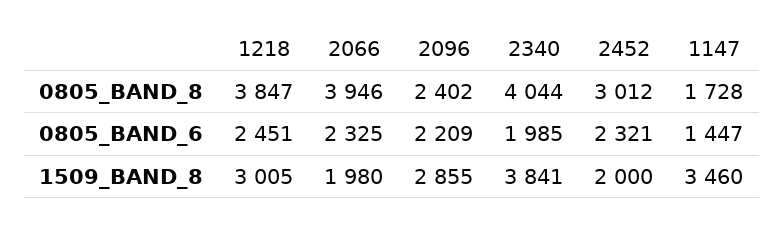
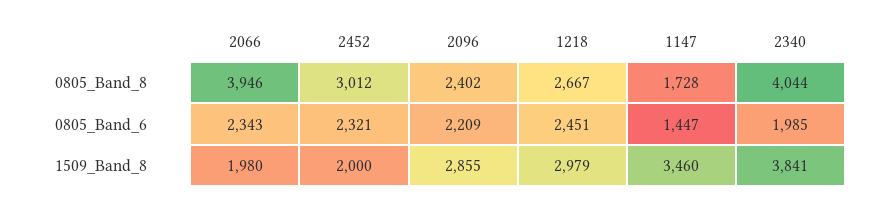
1218, 0805_BAND_8: 3847 -> 2667
2066, 0805_BAND_6: 2325 -> 2343
1218, 1509_BAND_8: 3005 -> 2979

